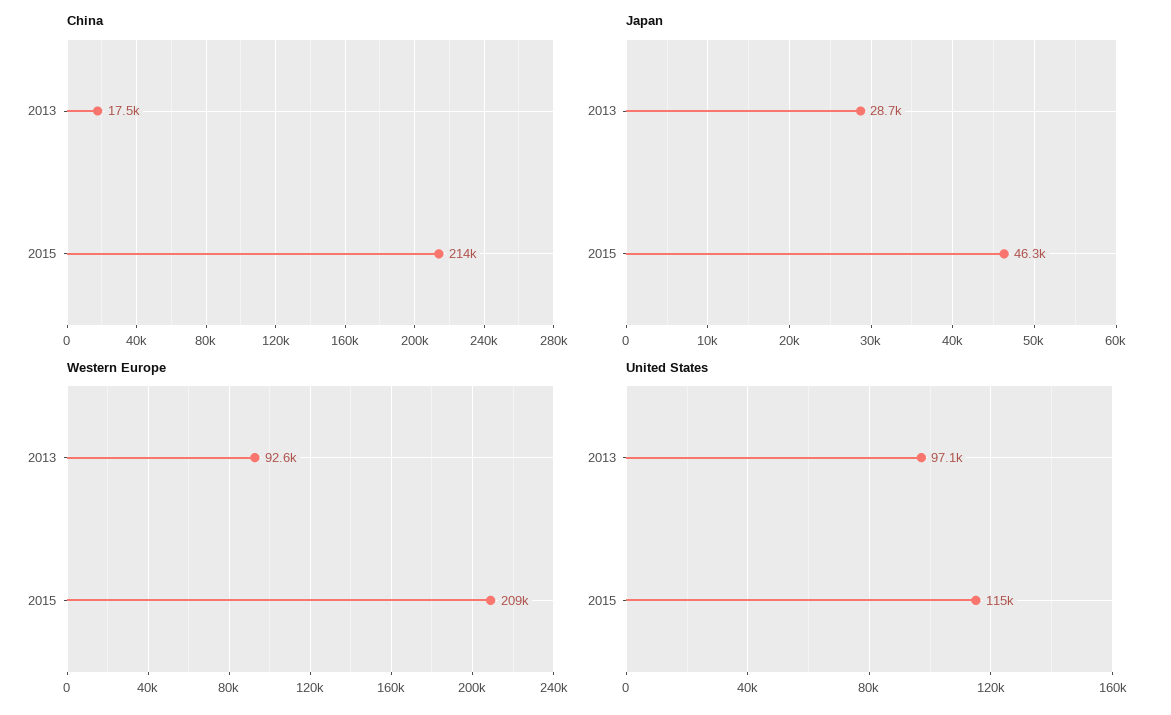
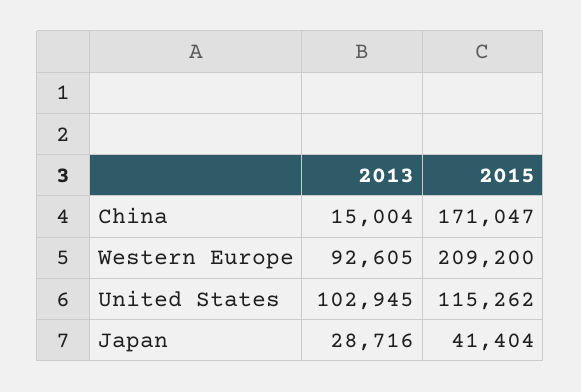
China, 2013: 17500 -> 15004
China, 2015: 214000 -> 171047
Japan, 2015: 46300 -> 41404
United States, 2013: 97100 -> 102945

